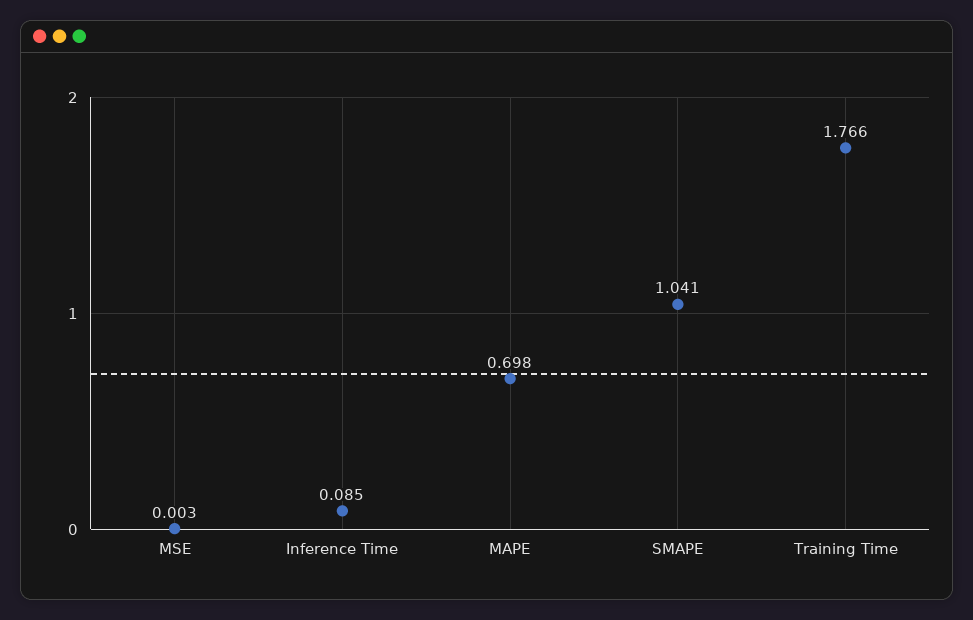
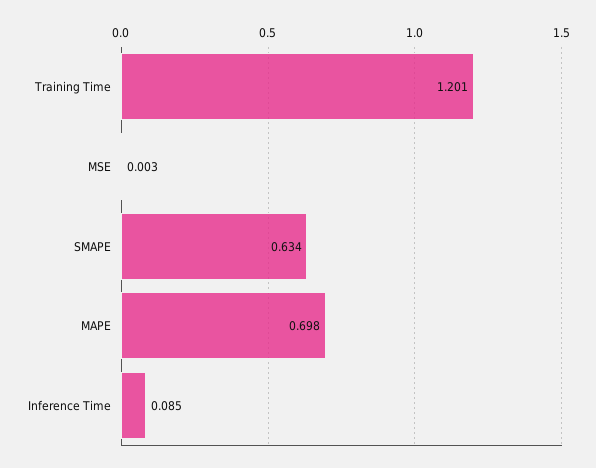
SMAPE: 1.041 -> 0.634
Training Time: 1.766 -> 1.201

